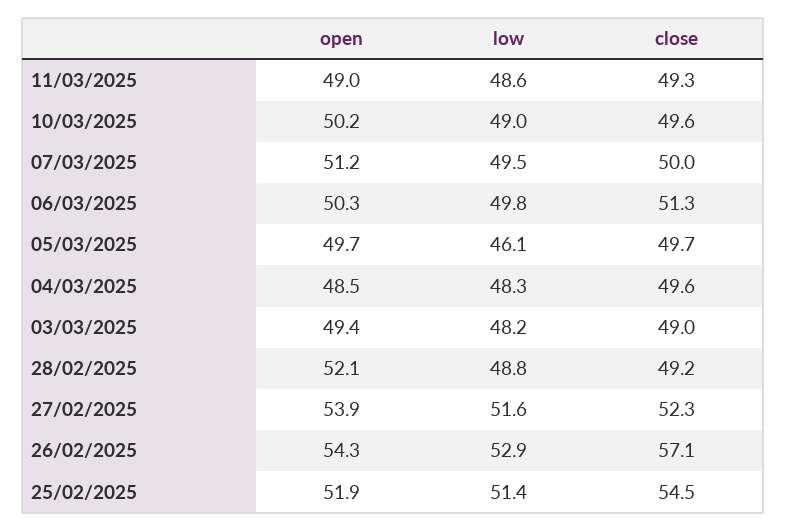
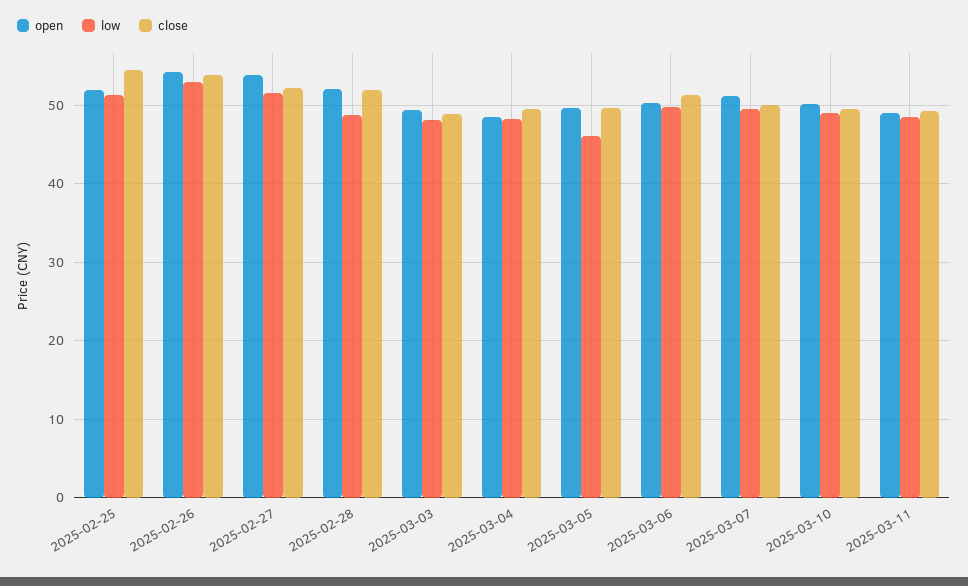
close, 28/02/2025: 49.2 -> 52
close, 26/02/2025: 57.1 -> 54

